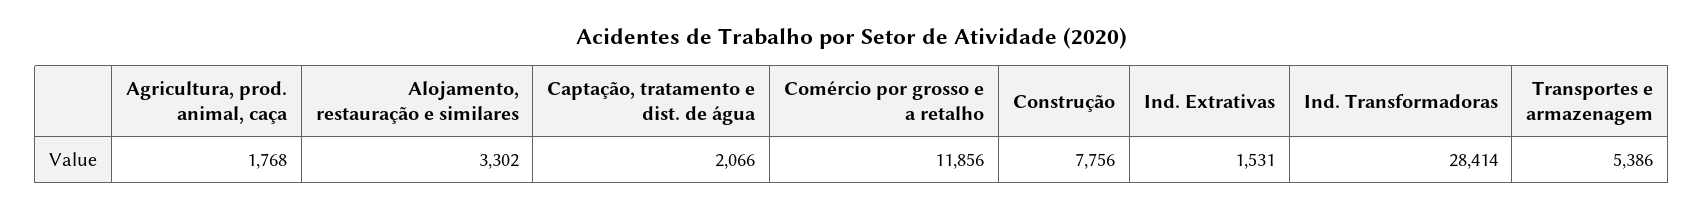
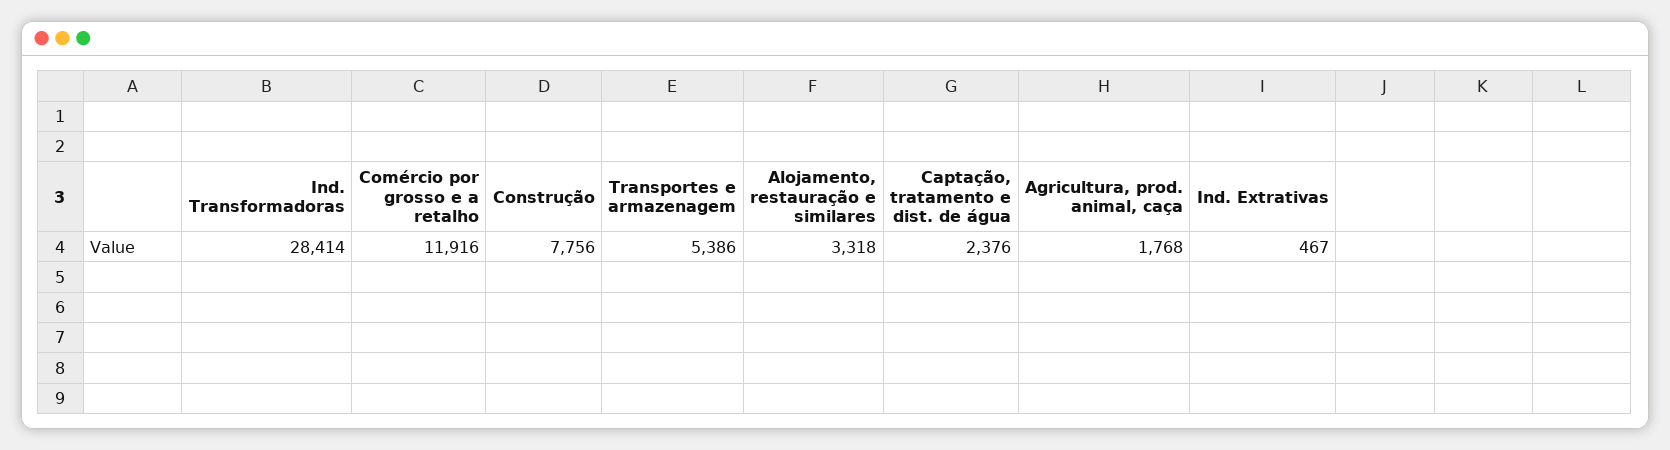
Alojamento, restauração e similares: 3302 -> 3318
Captação, tratamento e dist. de água: 2066 -> 2376
Comércio por grosso e a retalho: 11856 -> 11916
Ind. Extrativas: 1531 -> 467

